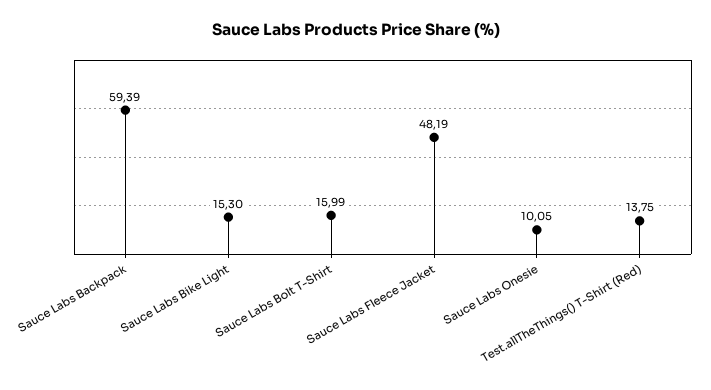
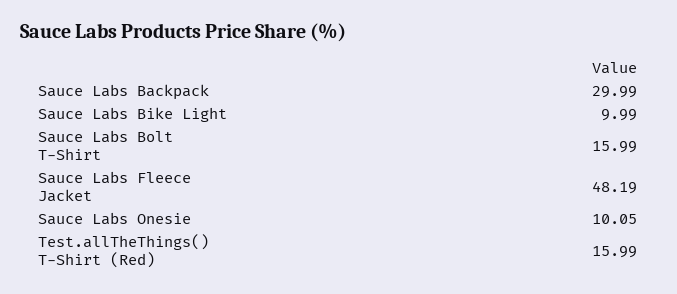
Sauce Labs Backpack: 59.39 -> 29.99
Sauce Labs Bike Light: 15.3 -> 9.99
Test.allTheThings() T-Shirt (Red): 13.75 -> 15.99

